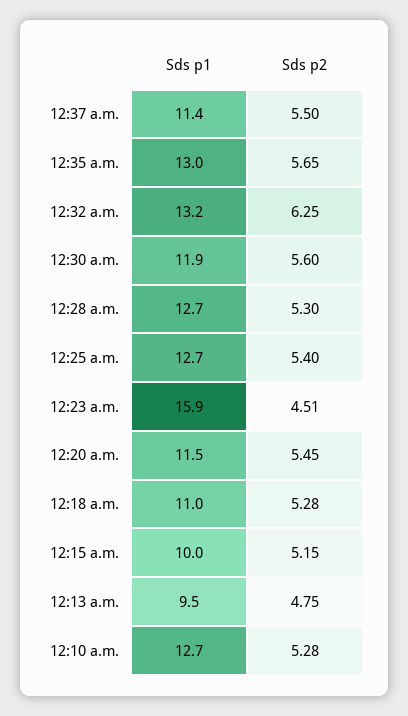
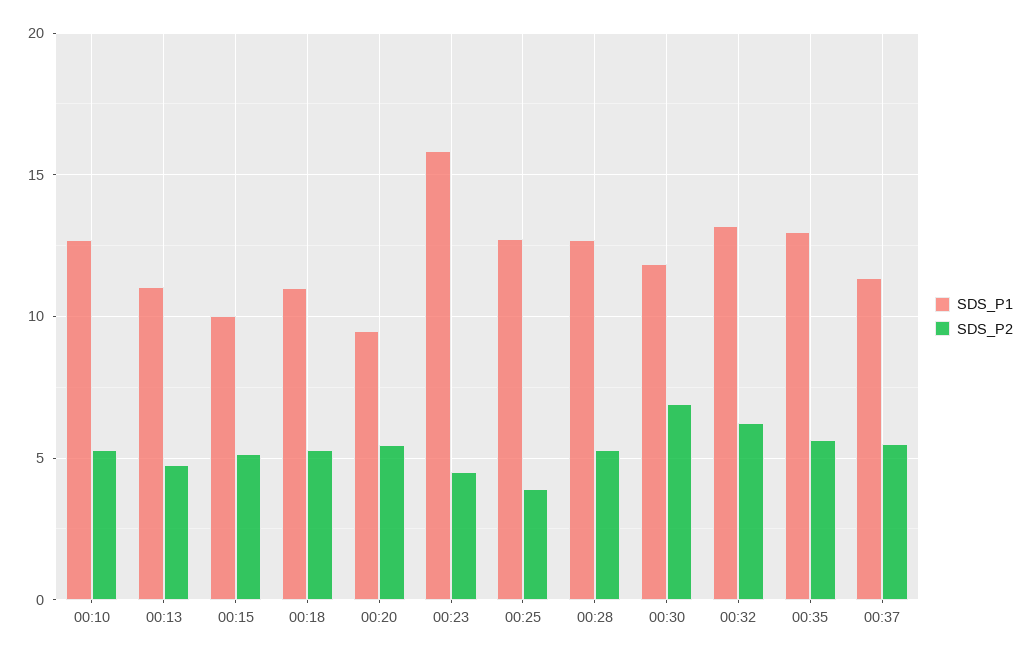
Sds p2, 12:30 a.m.: 5.6 -> 7
Sds p2, 12:25 a.m.: 5.4 -> 4
Sds p1, 12:20 a.m.: 11.5 -> 9.5
Sds p1, 12:13 a.m.: 9.5 -> 11

